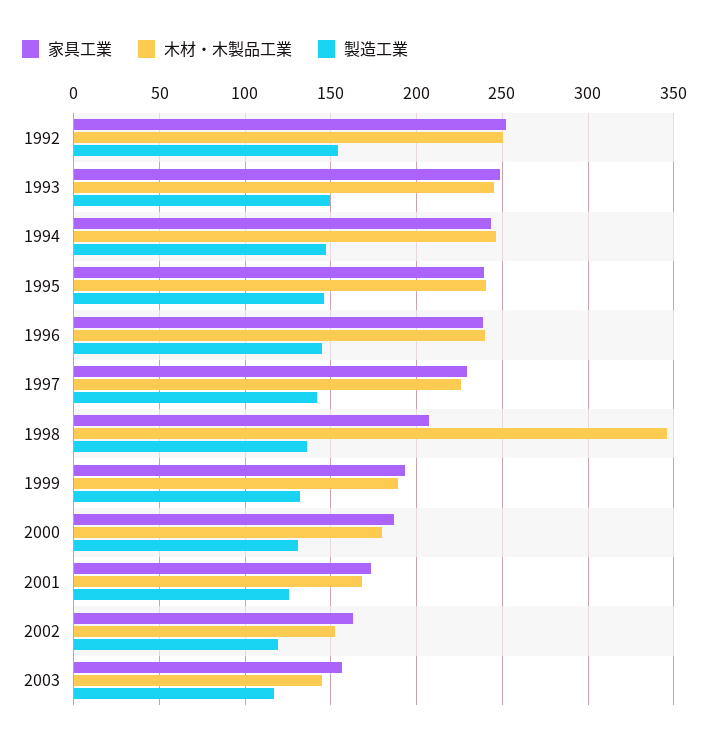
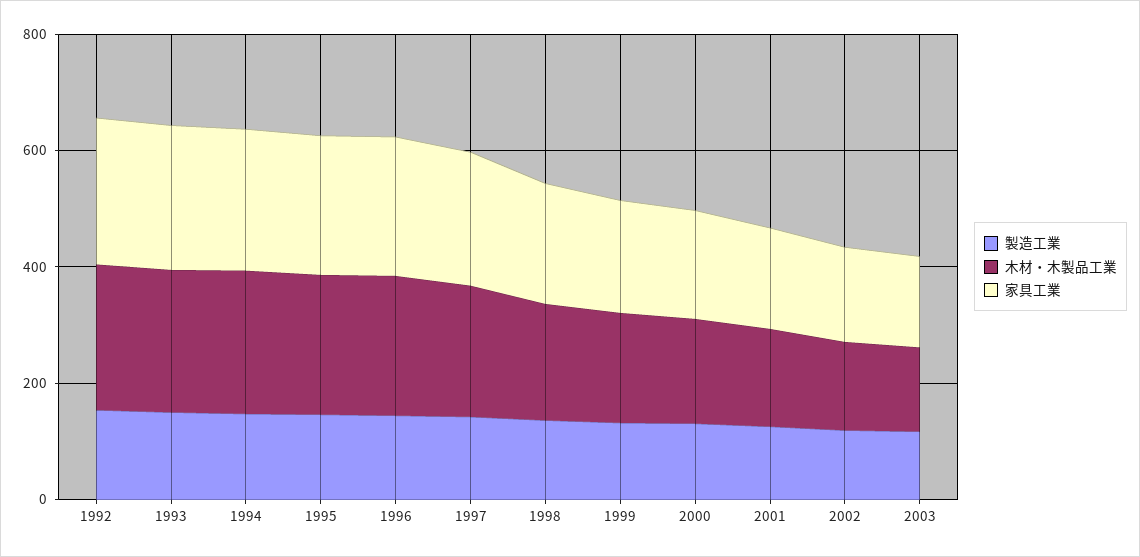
木材・木製品工業, 1998: 345 -> 200

